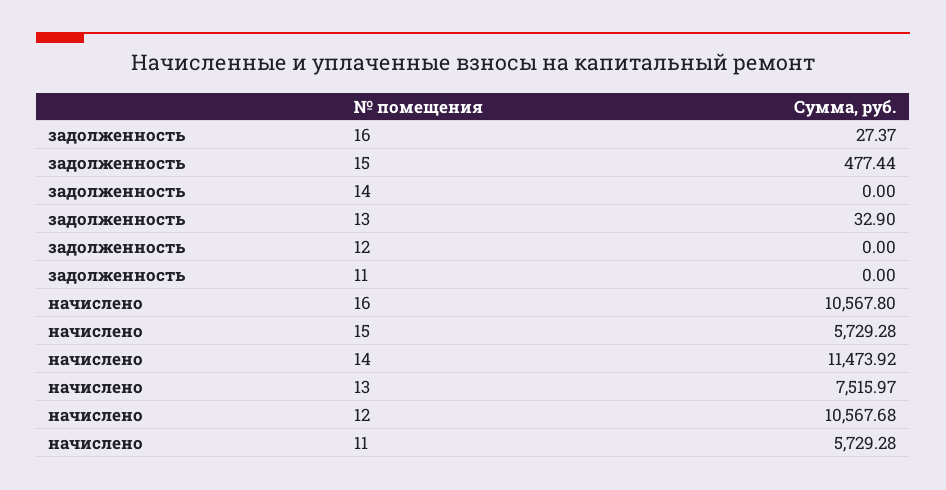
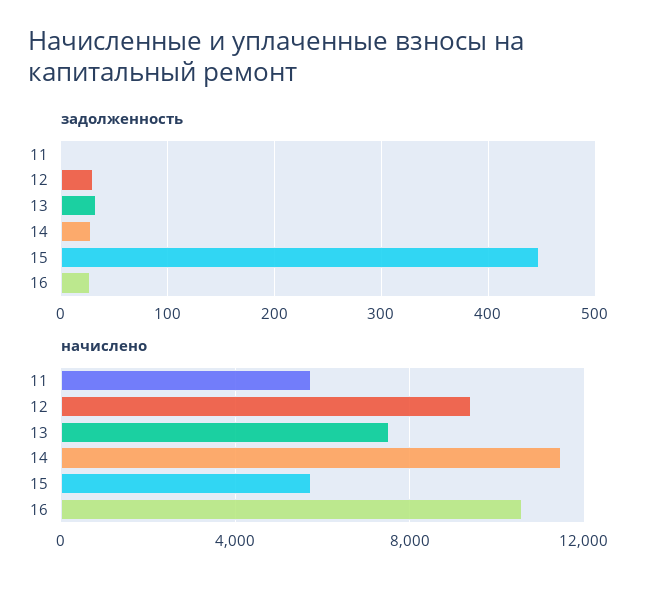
задолженность, 15: 477.44 -> 450
задолженность, 14: 0 -> 30
задолженность, 12: 0 -> 30
начислено, 12: 10567.68 -> 9500

